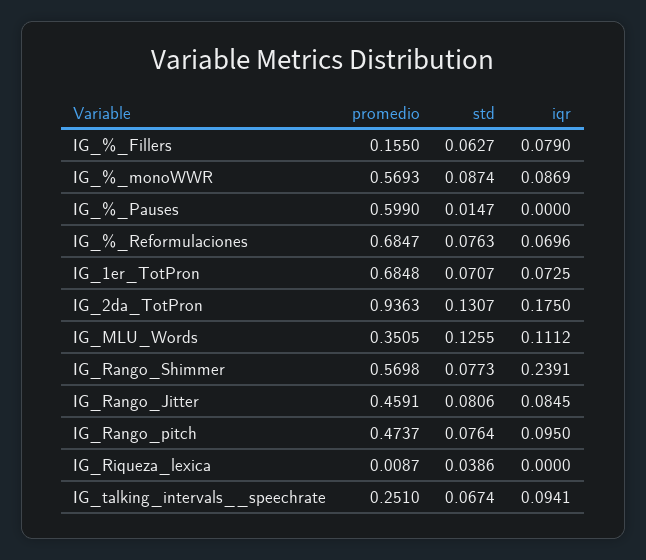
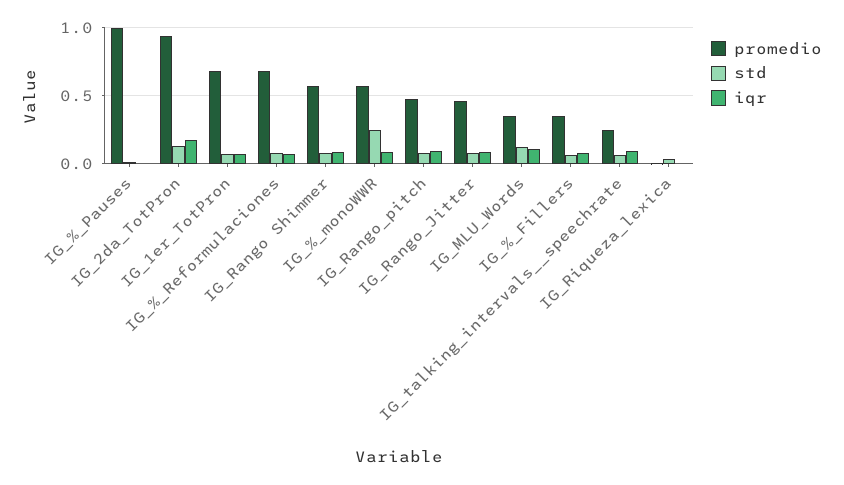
promedio, IG_%_Fillers: 0.155 -> 0.35
std, IG_%_monoWWR: 0.0874 -> 0.25
promedio, IG_%_Pauses: 0.599 -> 1
iqr, IG_Rango_Shimmer: 0.2391 -> 0.1

